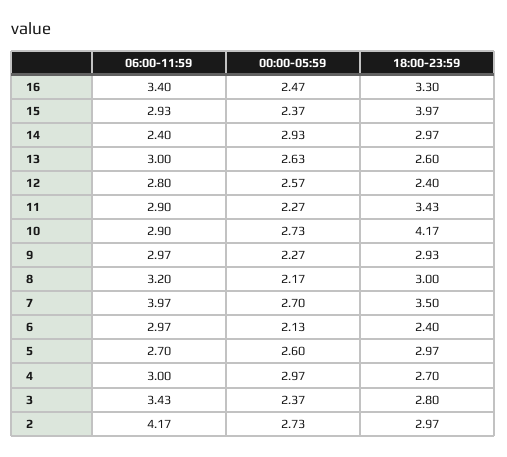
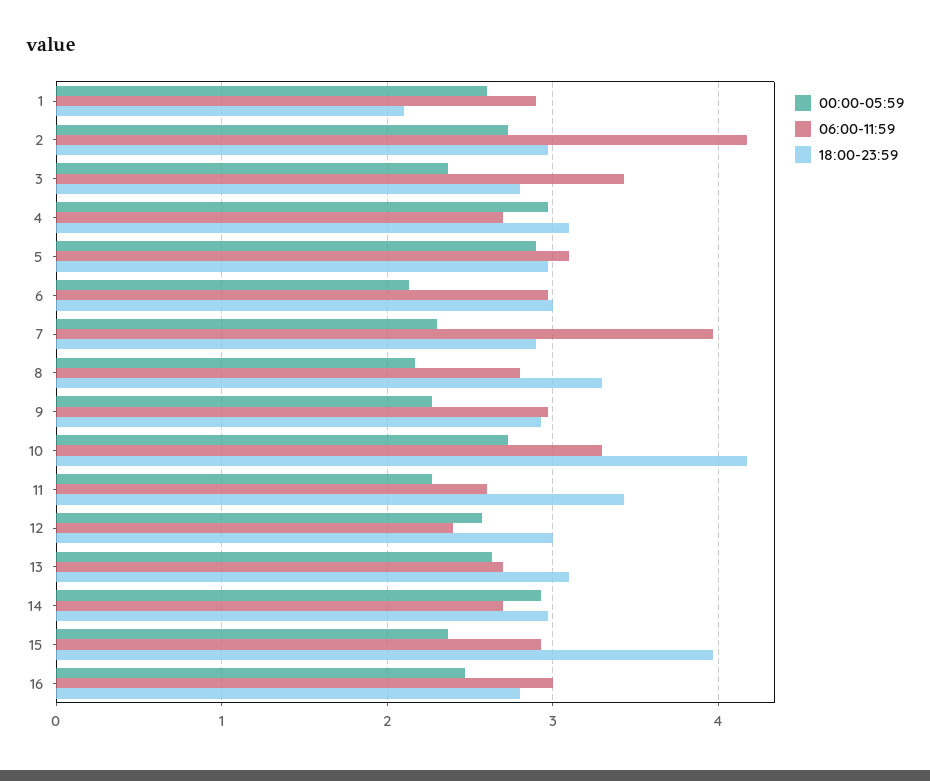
06:00-11:59, 16: 3.4 -> 3
18:00-23:59, 16: 3.3 -> 2.8
06:00-11:59, 14: 2.4 -> 2.7
06:00-11:59, 13: 3 -> 2.7
18:00-23:59, 13: 2.6 -> 3.1
06:00-11:59, 12: 2.8 -> 2.4
18:00-23:59, 12: 2.4 -> 3
06:00-11:59, 11: 2.9 -> 2.6
06:00-11:59, 10: 2.9 -> 3.3
06:00-11:59, 8: 3.2 -> 2.8
18:00-23:59, 8: 3 -> 3.3
00:00-05:59, 7: 2.7 -> 2.3
18:00-23:59, 7: 3.5 -> 2.9
18:00-23:59, 6: 2.4 -> 3
06:00-11:59, 5: 2.7 -> 3.1
00:00-05:59, 5: 2.6 -> 2.9
06:00-11:59, 4: 3 -> 2.7
18:00-23:59, 4: 2.7 -> 3.1
00:00-05:59, 1: none -> 2.6
06:00-11:59, 1: none -> 2.9
18:00-23:59, 1: none -> 2.1

